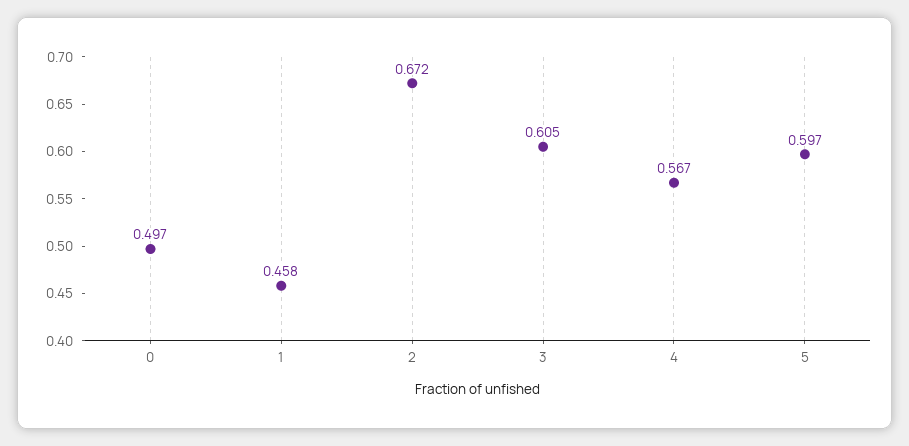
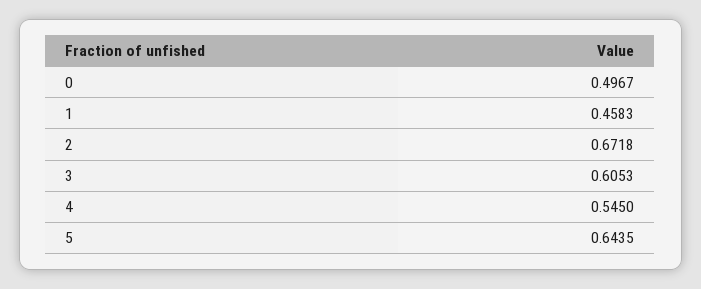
4: 0.567 -> 0.545
5: 0.597 -> 0.6435

